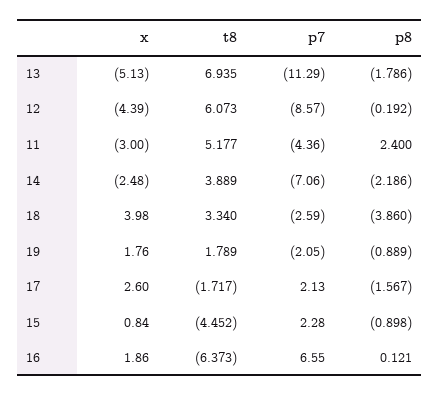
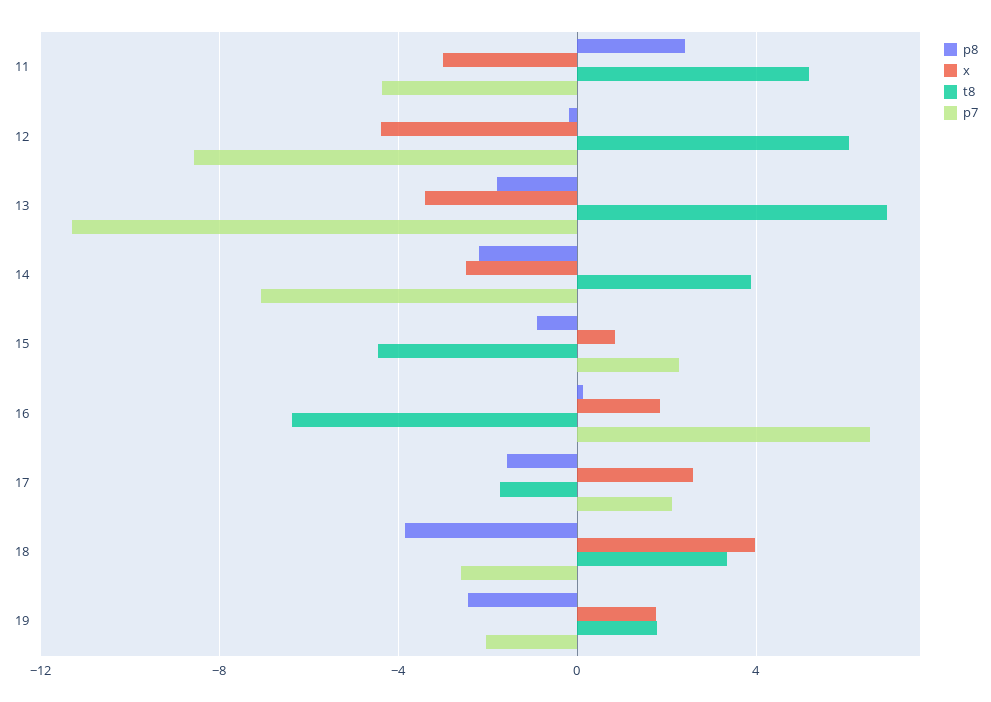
x, 13: -5.13 -> -3.5
p8, 19: -0.889 -> -2.5

